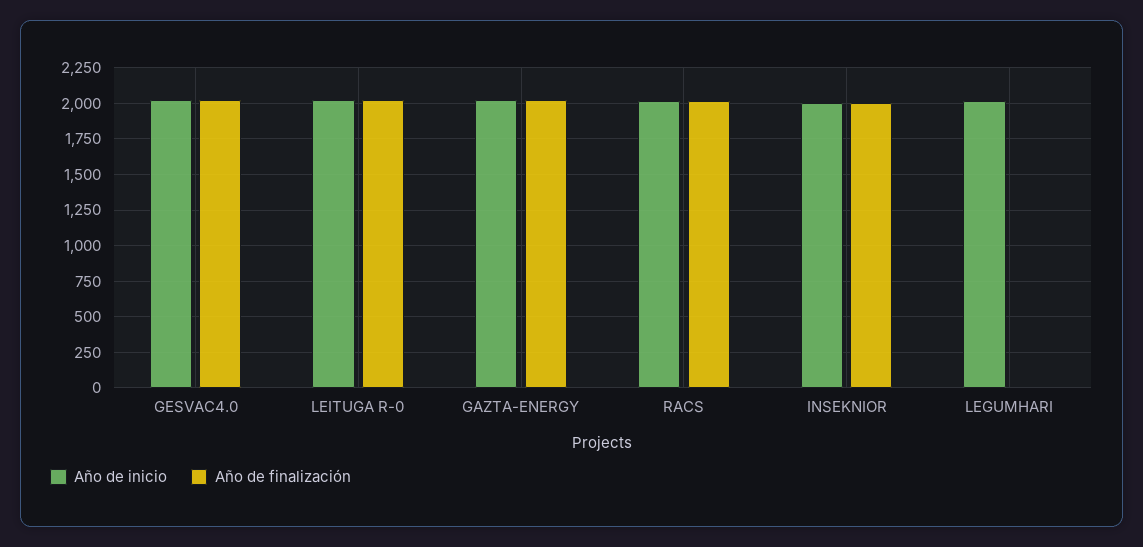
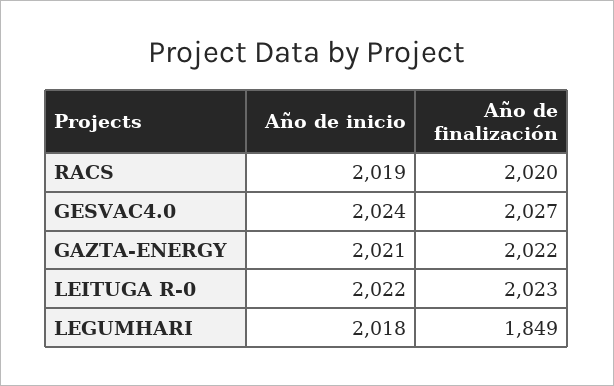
Año de inicio, INSEKNIOR: 2000 -> none
Año de finalización, INSEKNIOR: 2000 -> none
Año de finalización, LEGUMHARI: 0 -> 1849

